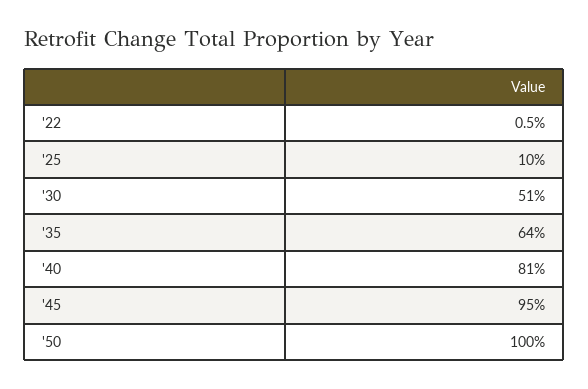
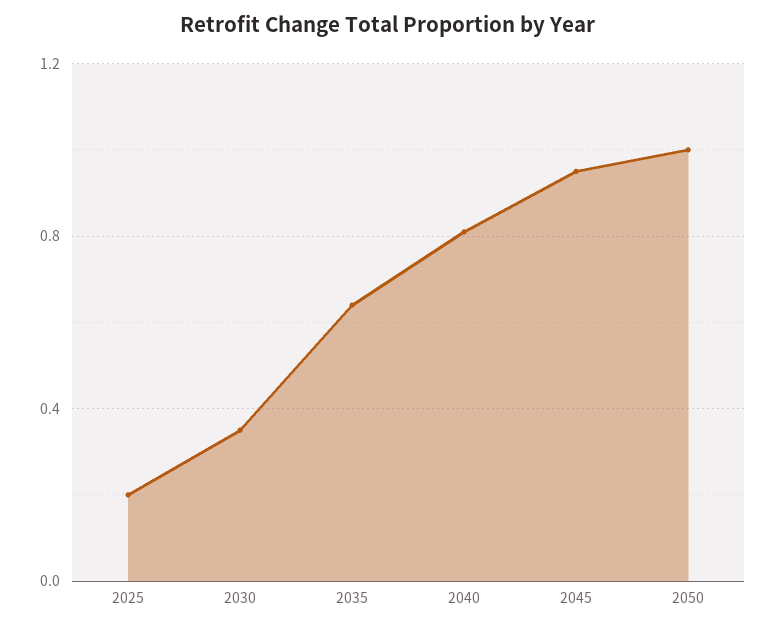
'22: 0.005 -> none
'25: 0.1 -> 0.2
'30: 0.51 -> 0.35

